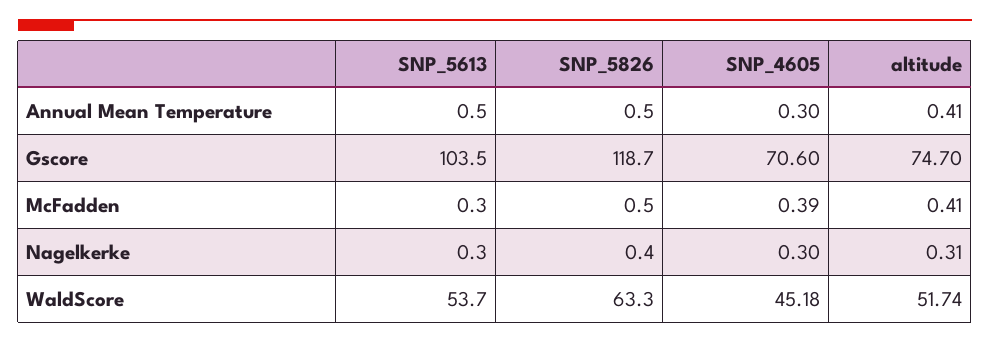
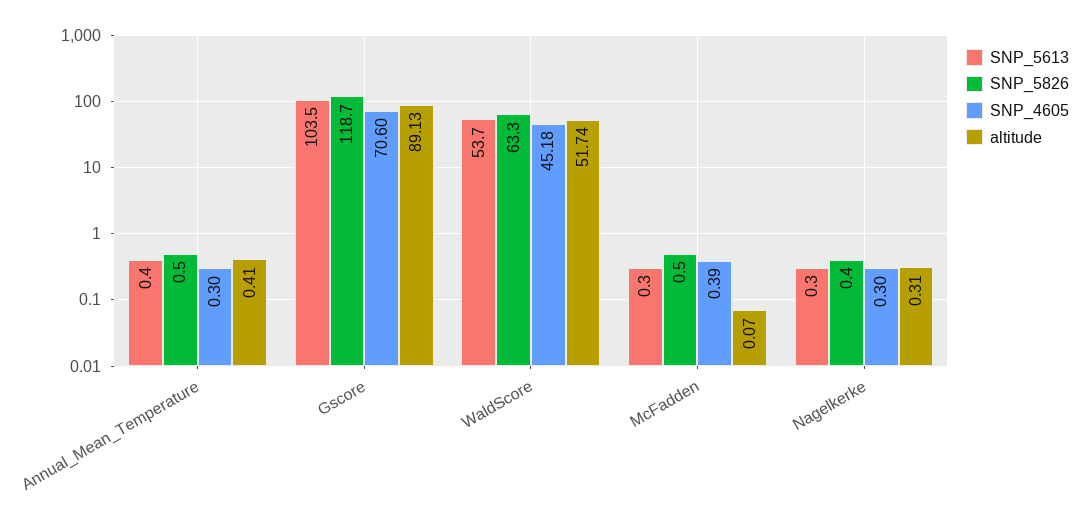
SNP_5613, Annual Mean Temperature: 0.5 -> 0.4
altitude, Gscore: 74.7 -> 89.13
altitude, McFadden: 0.41 -> 0.07

